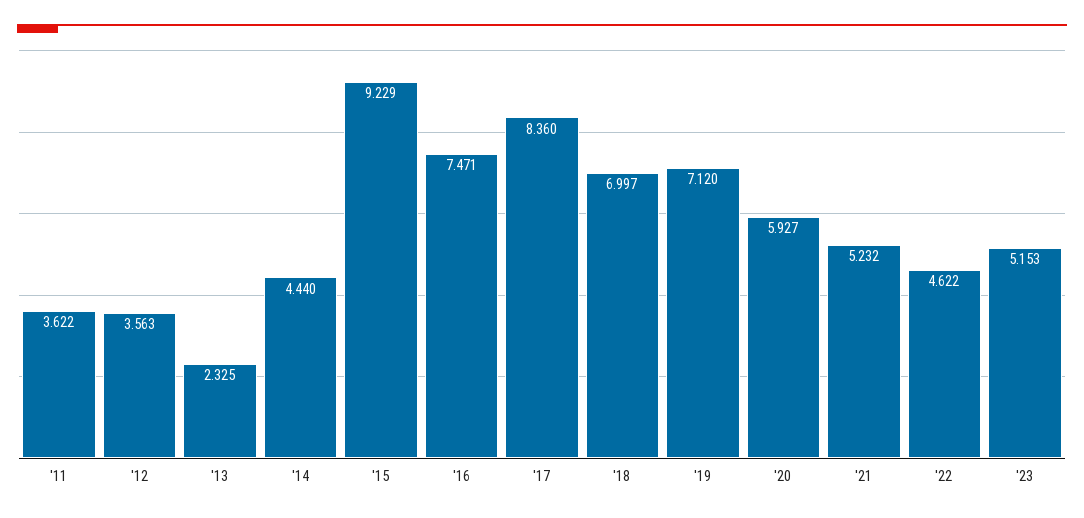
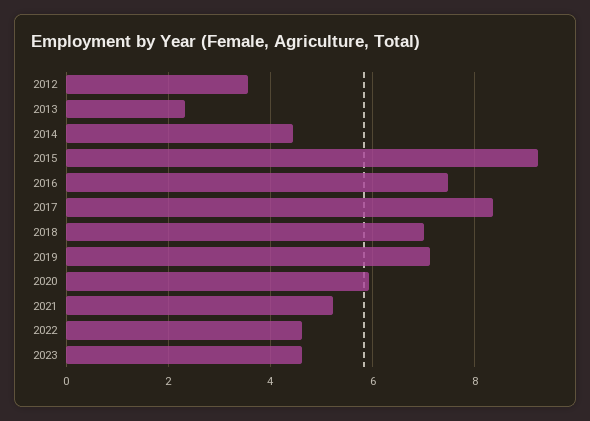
'11: 3.622 -> none
'23: 5.153 -> 4.6

